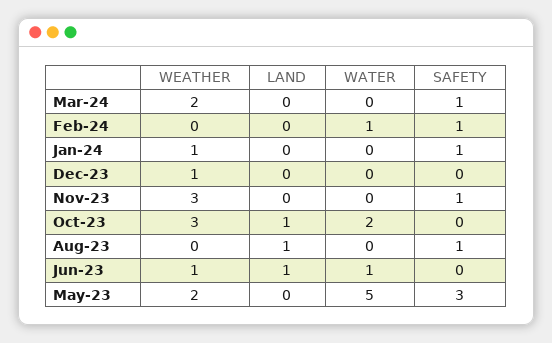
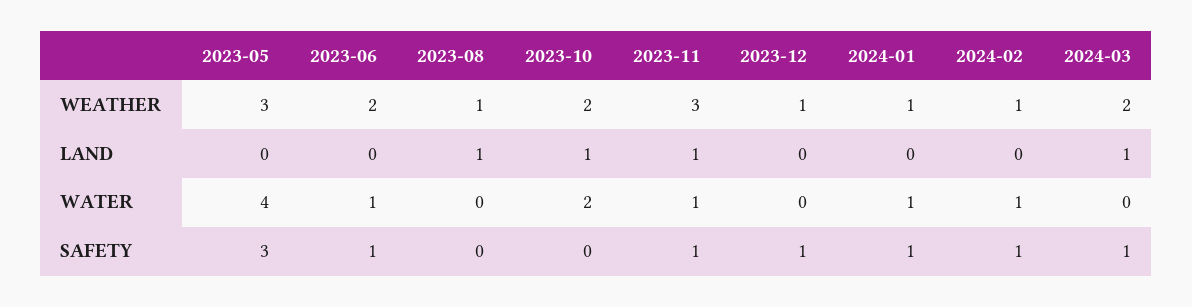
LAND, Mar-24: 0 -> 1
WEATHER, Feb-24: 0 -> 1
WATER, Jan-24: 0 -> 1
SAFETY, Dec-23: 0 -> 1
LAND, Nov-23: 0 -> 1
WATER, Nov-23: 0 -> 1
WEATHER, Oct-23: 3 -> 2
WEATHER, Aug-23: 0 -> 1
SAFETY, Aug-23: 1 -> 0
WEATHER, Jun-23: 1 -> 2
LAND, Jun-23: 1 -> 0
SAFETY, Jun-23: 0 -> 1
WEATHER, May-23: 2 -> 3
WATER, May-23: 5 -> 4

